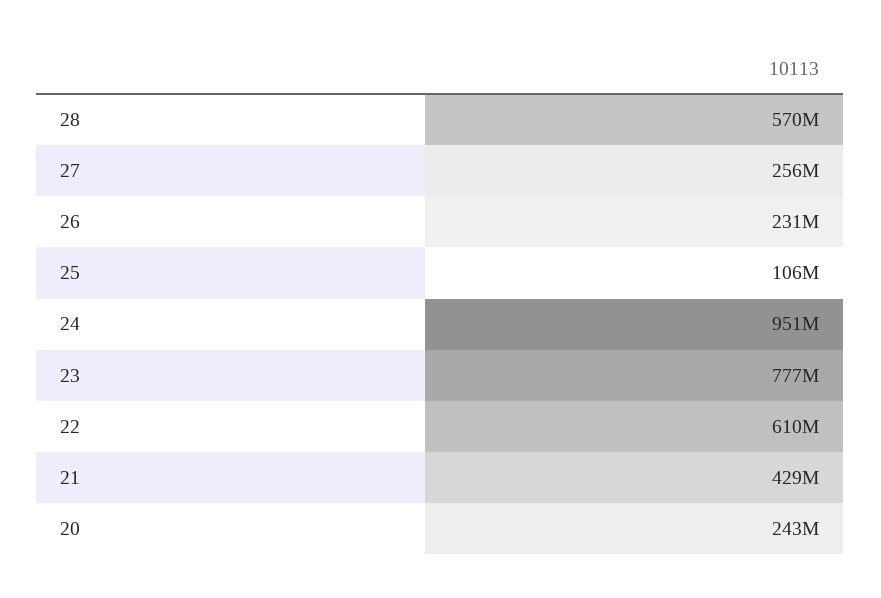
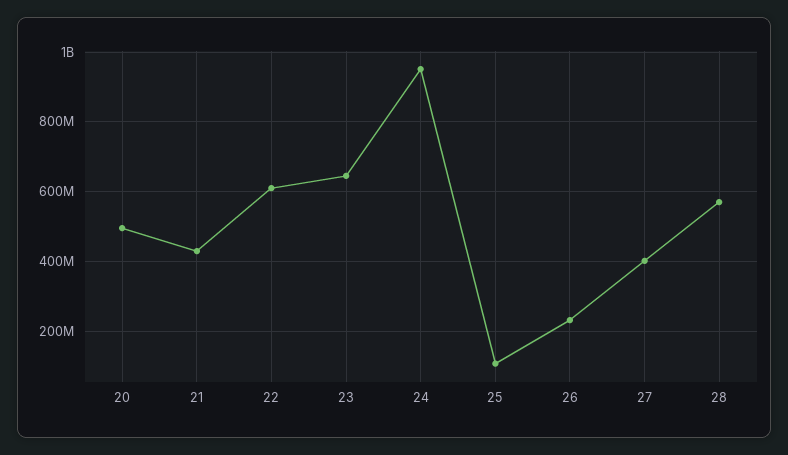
27: 256000000 -> 400000000
23: 777000000 -> 640000000
20: 243000000 -> 500000000

